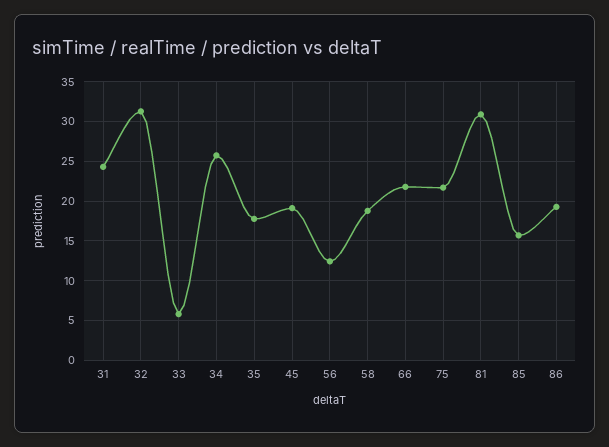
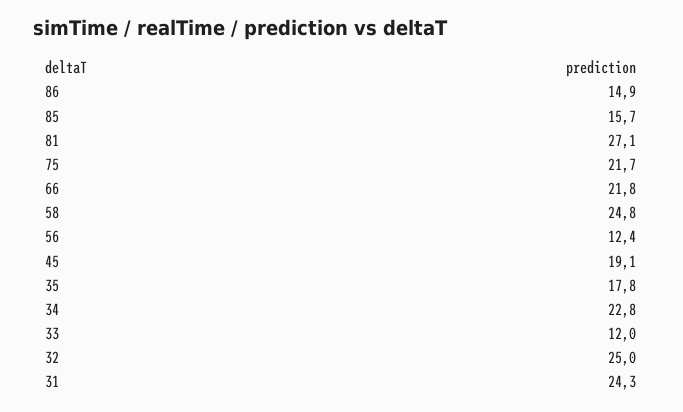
32: 31 -> 25
33: 6 -> 12
34: 26 -> 22.8
58: 19 -> 24.8
81: 31 -> 27.1
86: 19 -> 14.9

